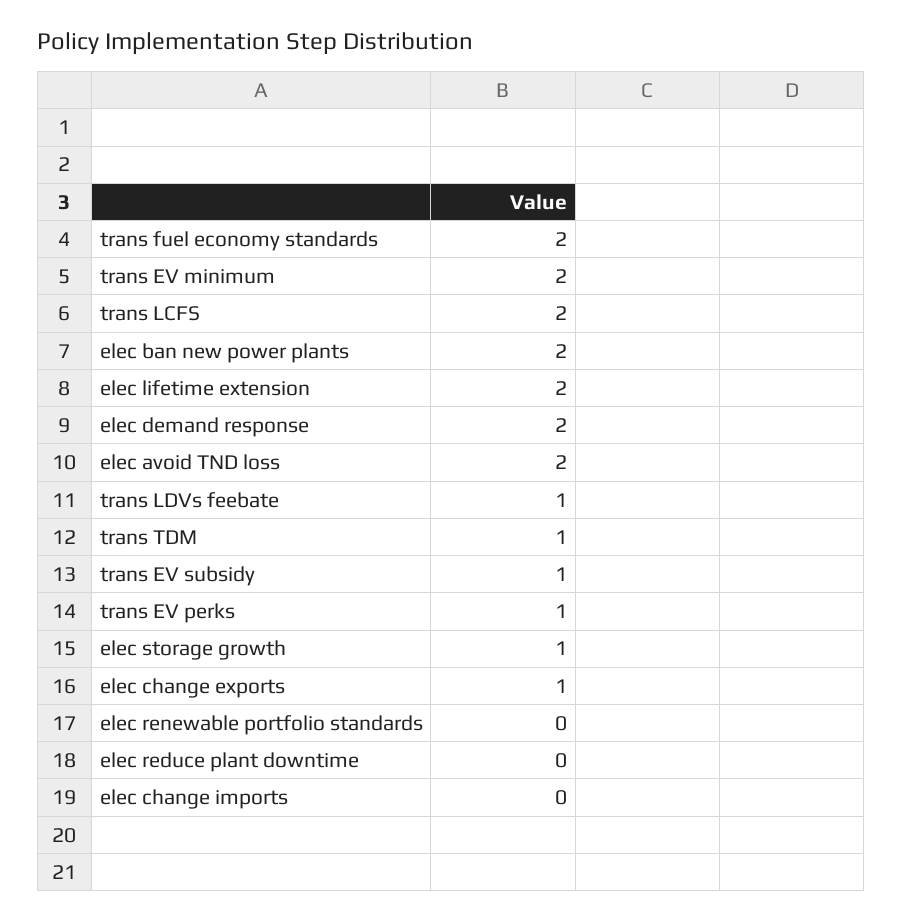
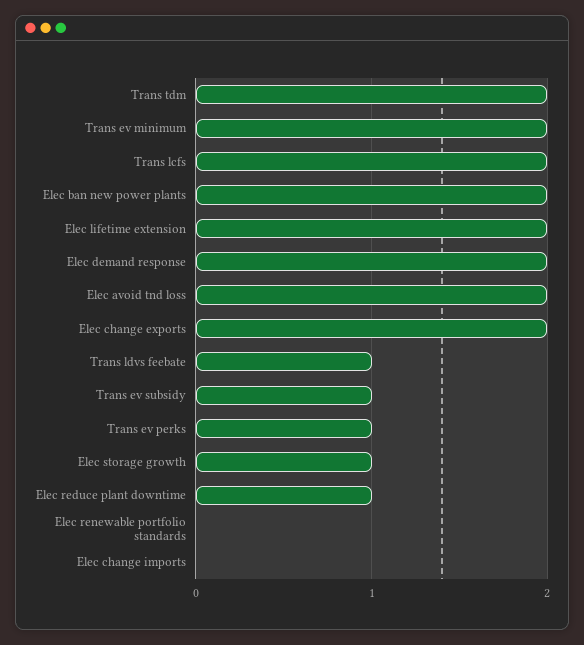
trans fuel economy standards: 2 -> none
trans TDM: 1 -> 2
elec change exports: 1 -> 2
elec reduce plant downtime: 0 -> 1

